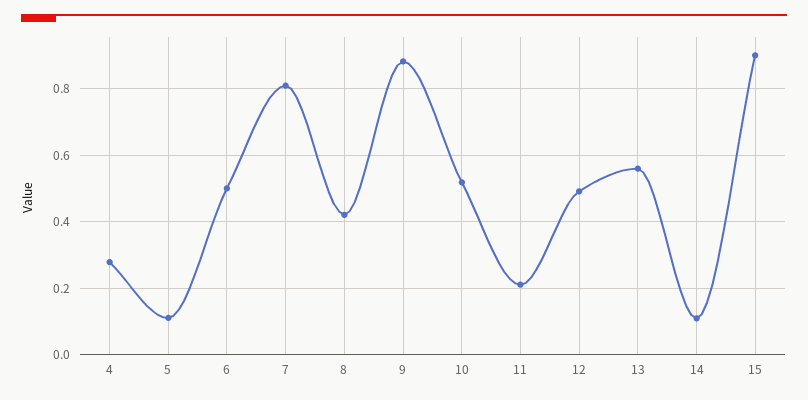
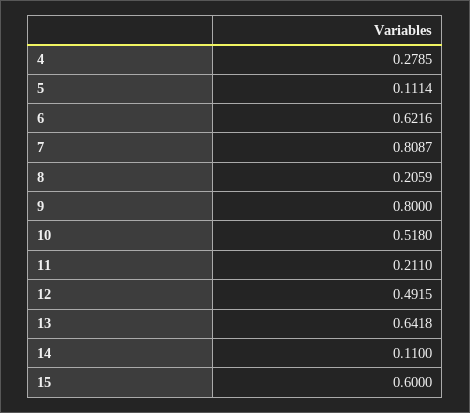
6: 0.5 -> 0.6216
8: 0.42 -> 0.2059
9: 0.88 -> 0.8
13: 0.56 -> 0.6418
15: 0.9 -> 0.6

